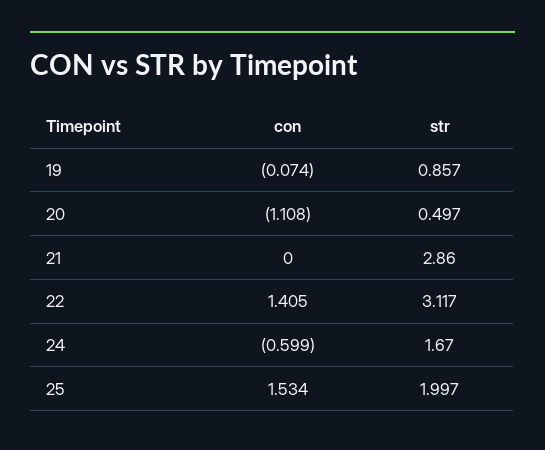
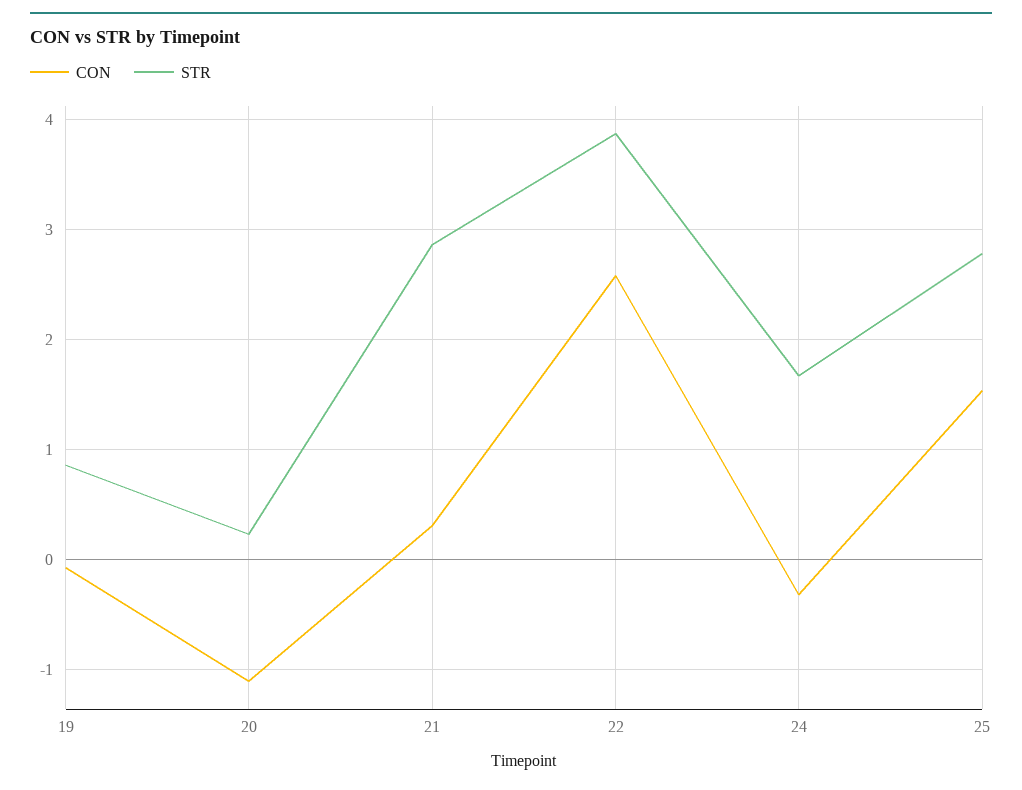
str, 20: 0.497 -> 0.2
con, 21: 0 -> 0.3
con, 22: 1.405 -> 2.6
str, 22: 3.117 -> 3.9
con, 24: -0.599 -> -0.3
str, 25: 1.997 -> 2.8

